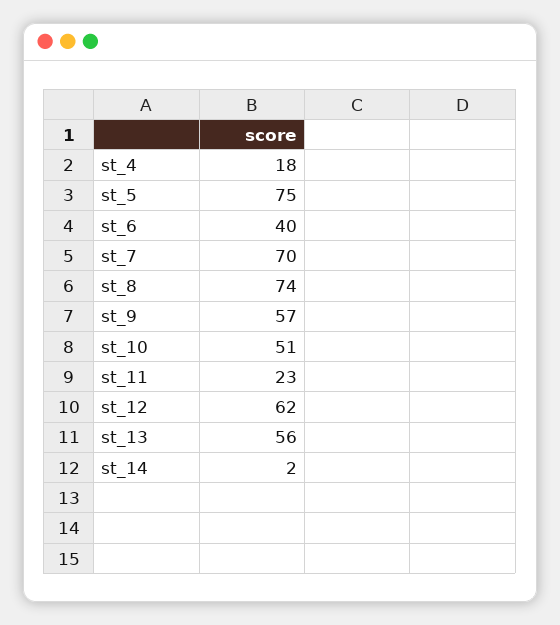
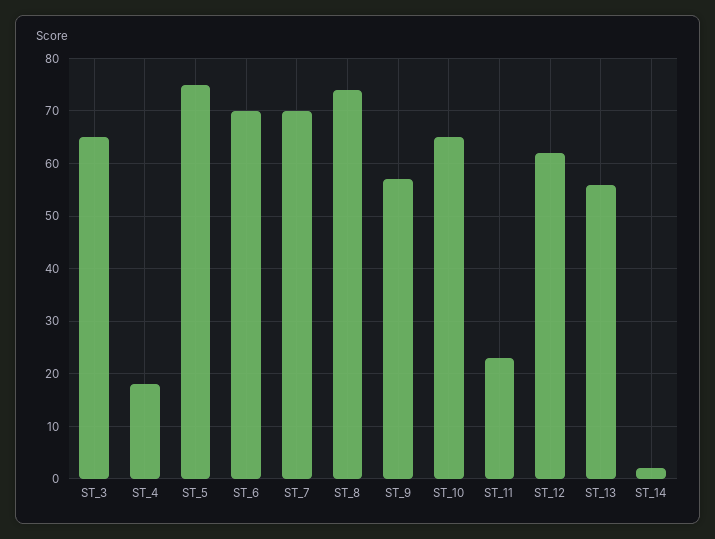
st_6: 40 -> 70
st_10: 51 -> 65
ST_3: none -> 65

